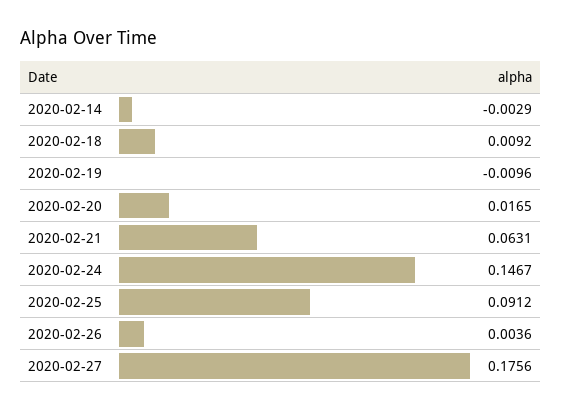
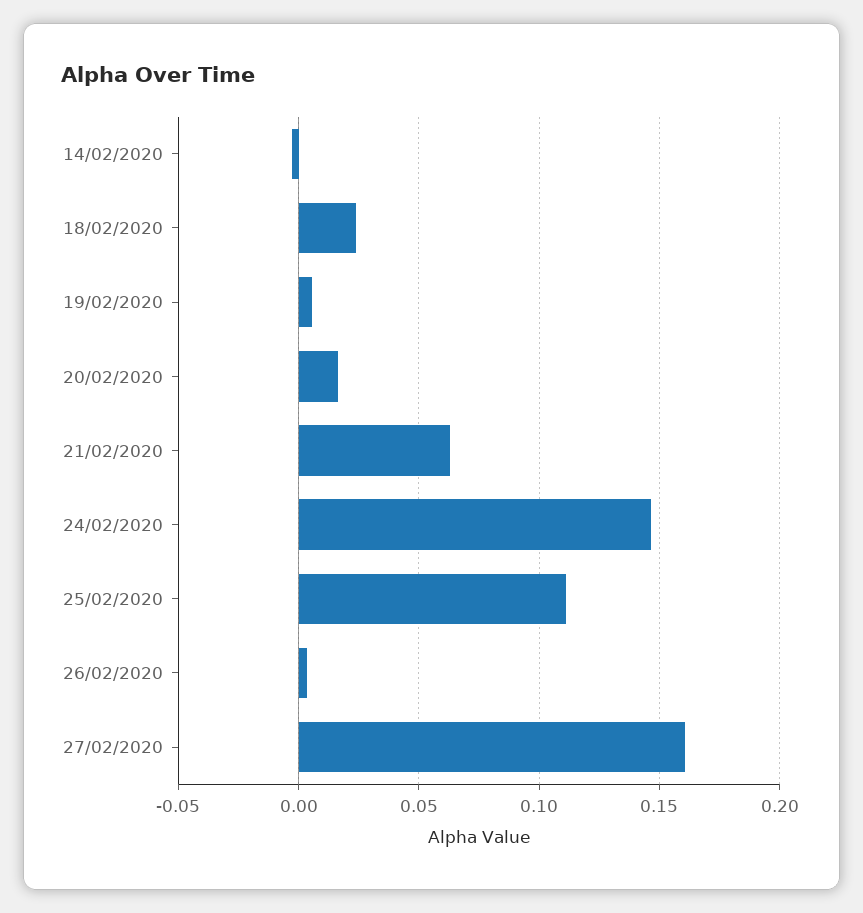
2020-02-18: 0.0092 -> 0.025
2020-02-19: -0.0096 -> 0.005
2020-02-25: 0.0912 -> 0.11
2020-02-27: 0.1756 -> 0.16

